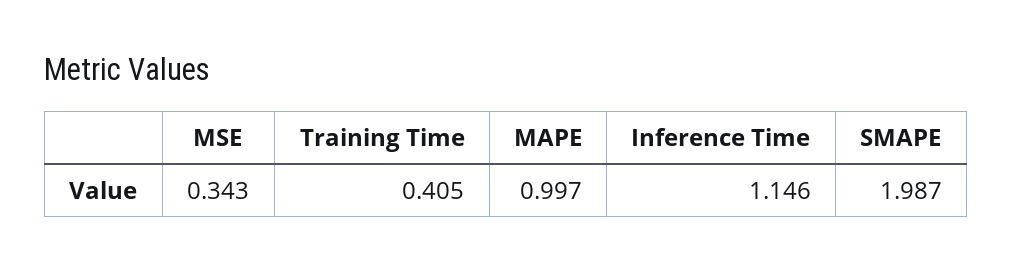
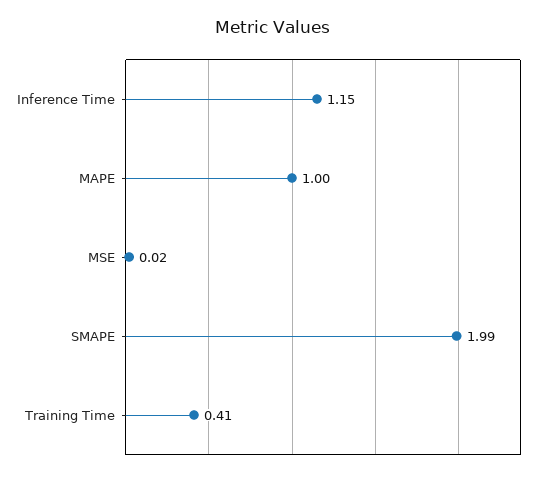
MSE: 0.343 -> 0.02

